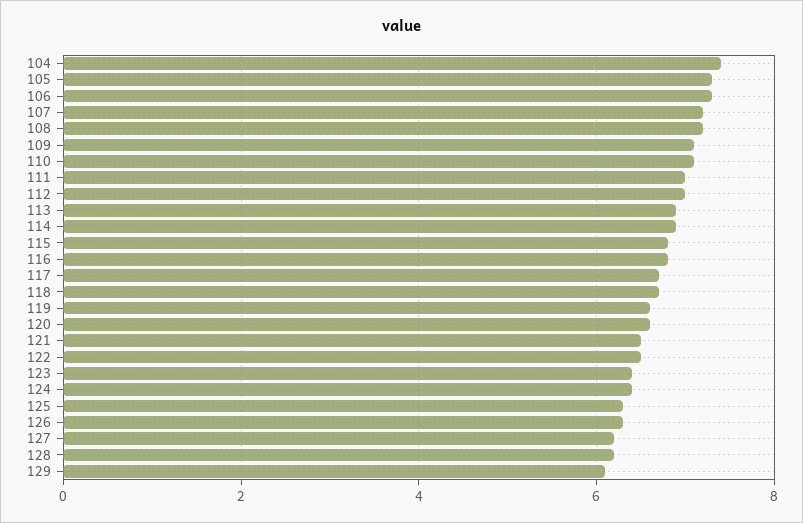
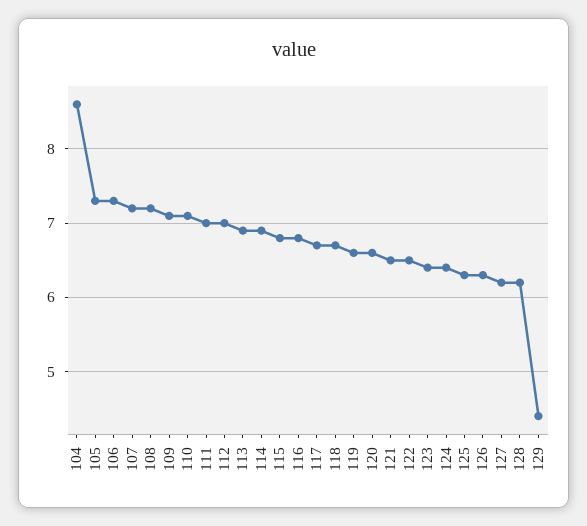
104: 7.5 -> 8.6
129: 6 -> 4.4

